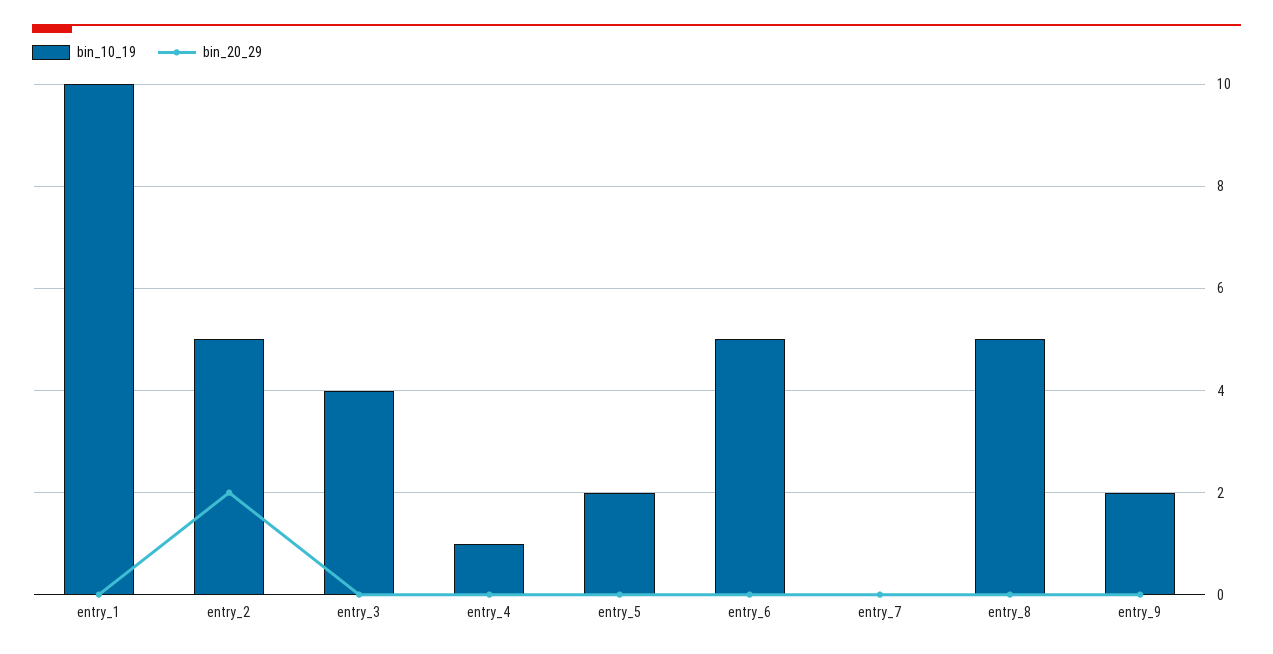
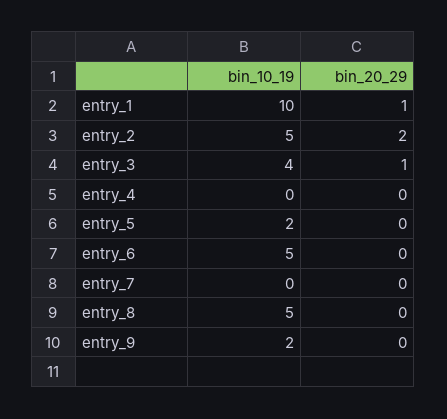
bin_20_29, entry_1: 0 -> 1
bin_20_29, entry_3: 0 -> 1
bin_10_19, entry_4: 1 -> 0

